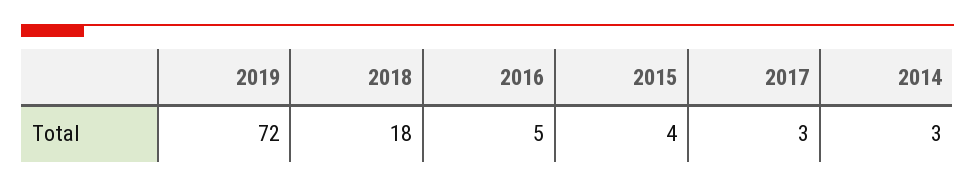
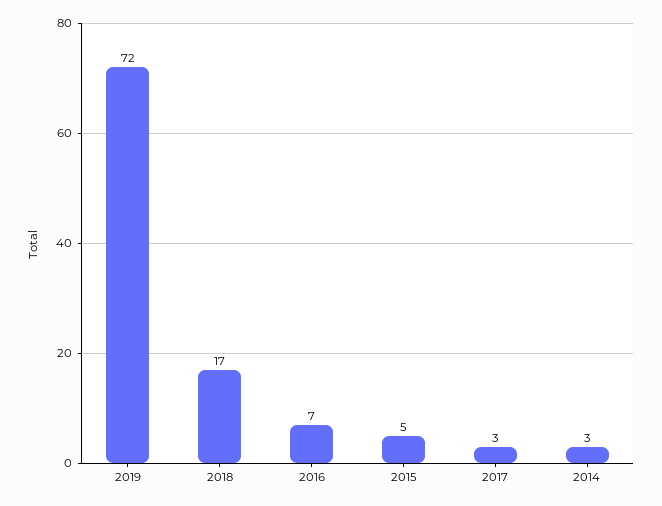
2018: 18 -> 17
2016: 5 -> 7
2015: 4 -> 5

